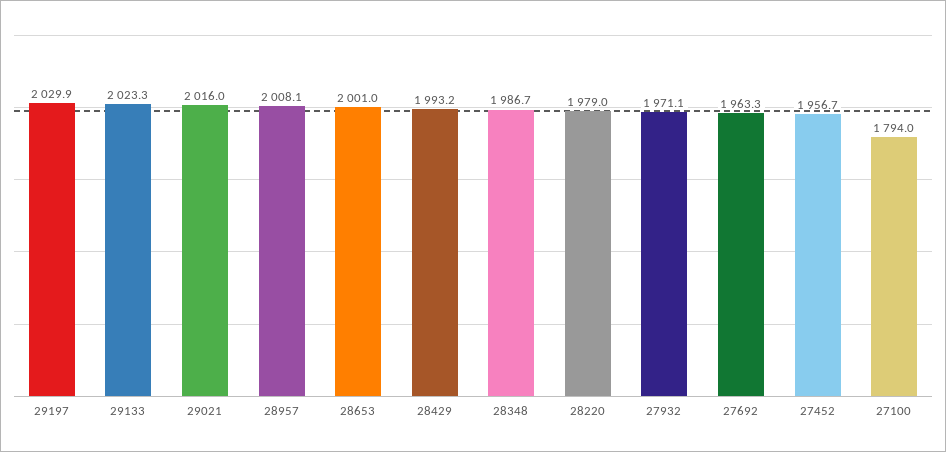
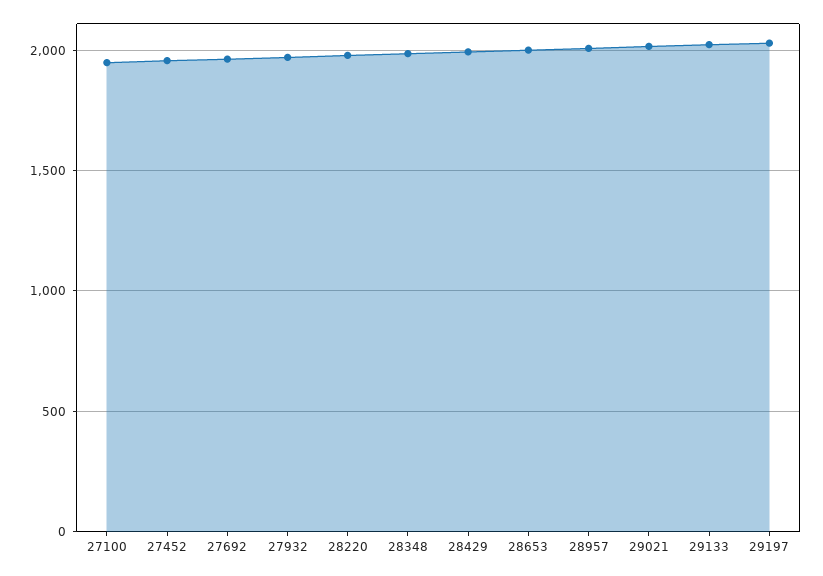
27100: 1794 -> 1950

